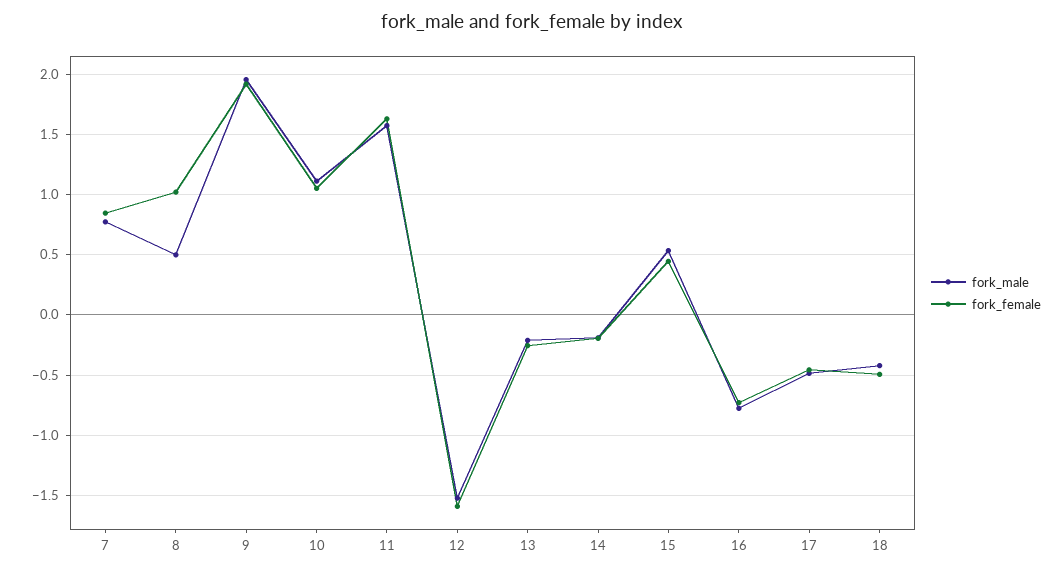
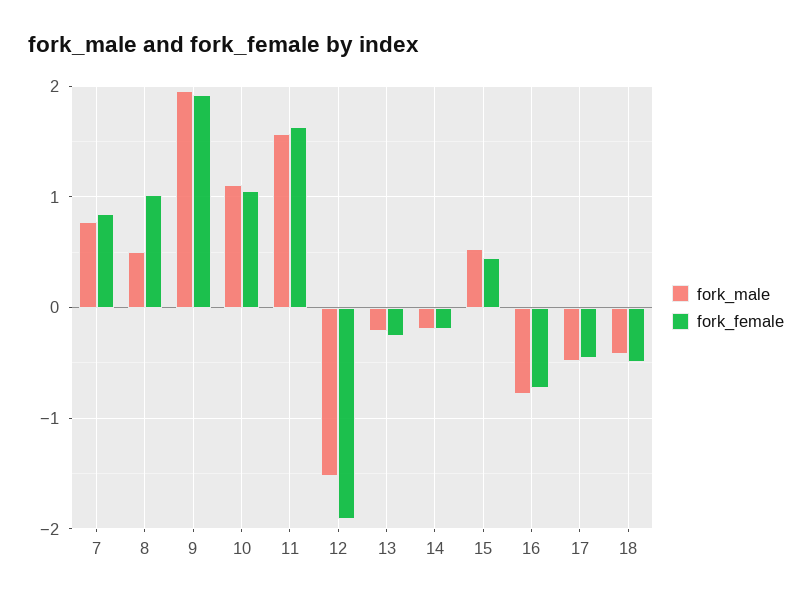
fork_female, 12: -1.6 -> -1.9

